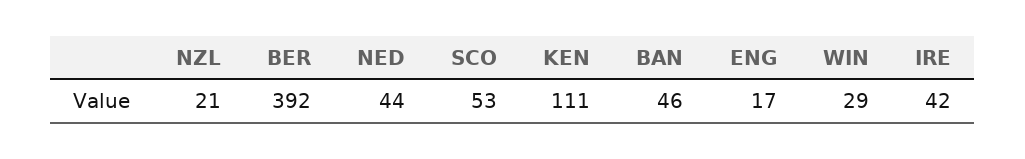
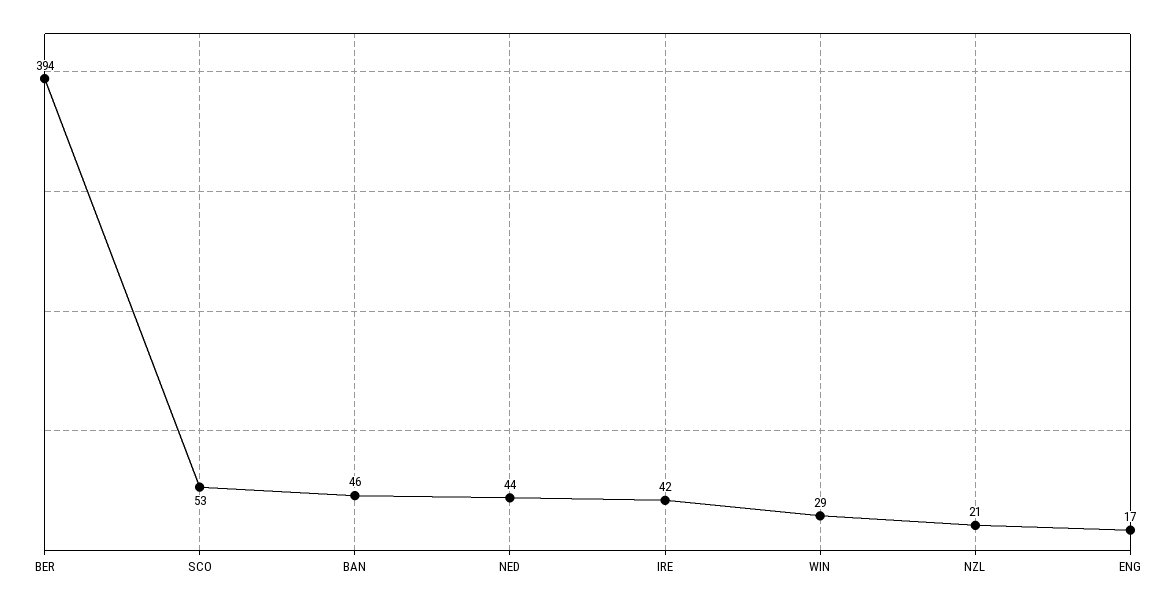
BER: 392 -> 394
KEN: 111 -> none

